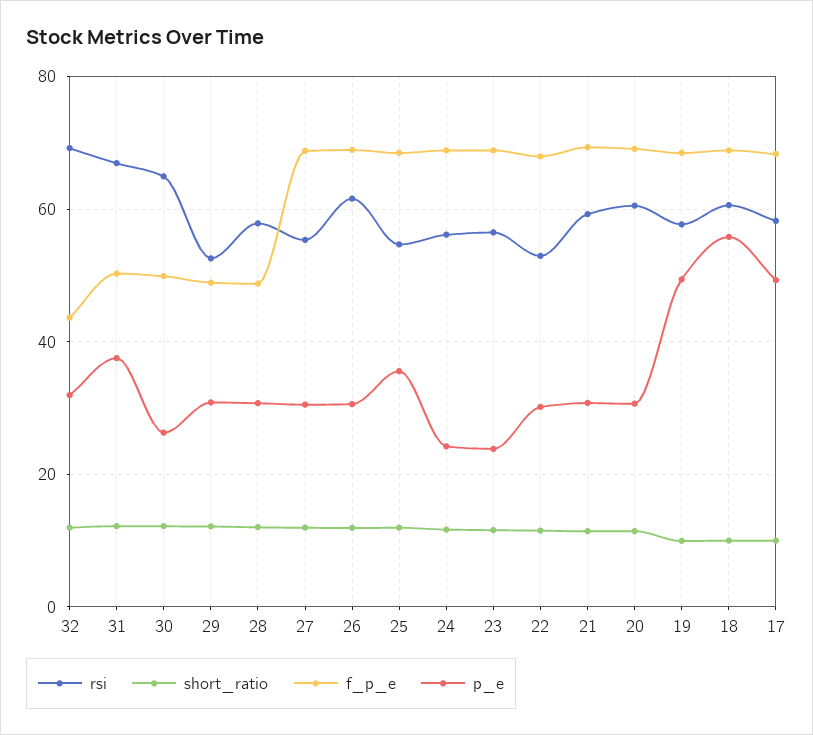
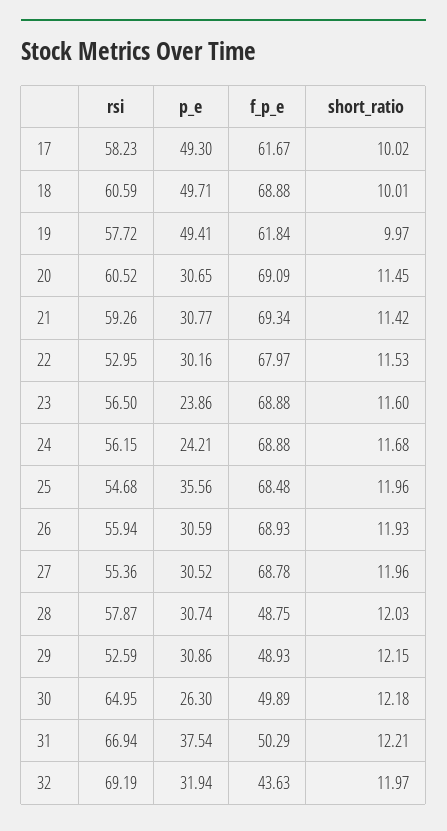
rsi, 26: 62 -> 55.94
f_p_e, 19: 68 -> 61.84
p_e, 18: 56 -> 49.71
f_p_e, 17: 68 -> 61.67

